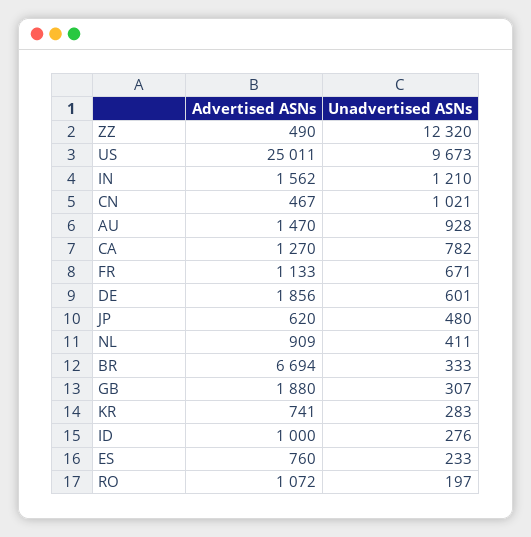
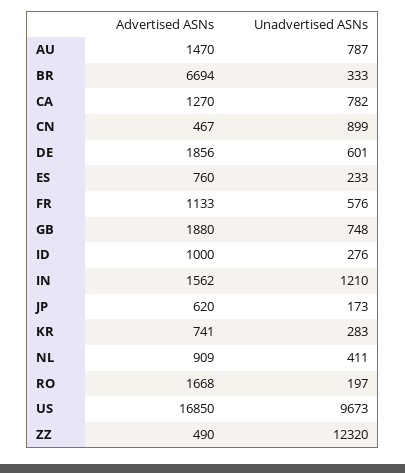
Advertised ASNs, US: 25011 -> 16850
Unadvertised ASNs, CN: 1021 -> 899
Unadvertised ASNs, AU: 928 -> 787
Unadvertised ASNs, FR: 671 -> 576
Unadvertised ASNs, JP: 480 -> 173
Unadvertised ASNs, GB: 307 -> 748
Advertised ASNs, RO: 1072 -> 1668

